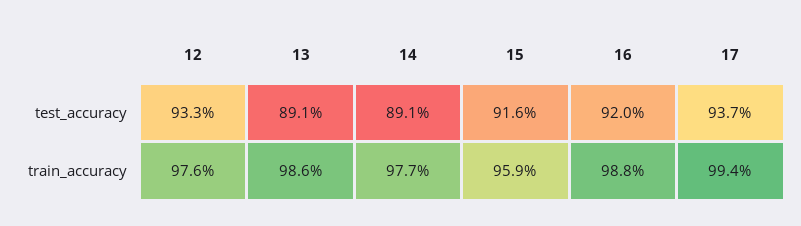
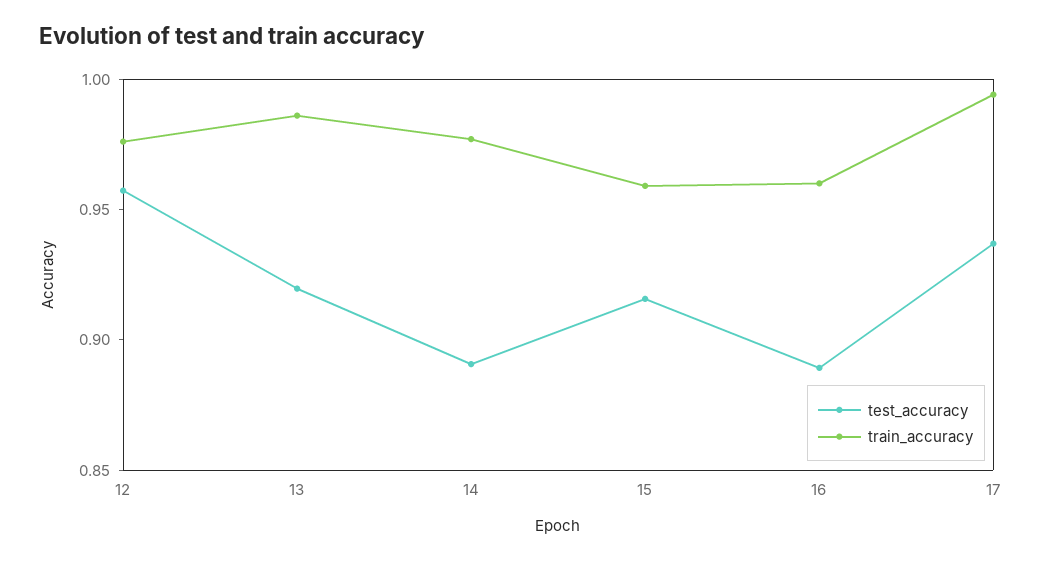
test_accuracy, 12: 0.933 -> 0.96
test_accuracy, 13: 0.891 -> 0.92
test_accuracy, 16: 0.92 -> 0.89
train_accuracy, 16: 0.988 -> 0.96

